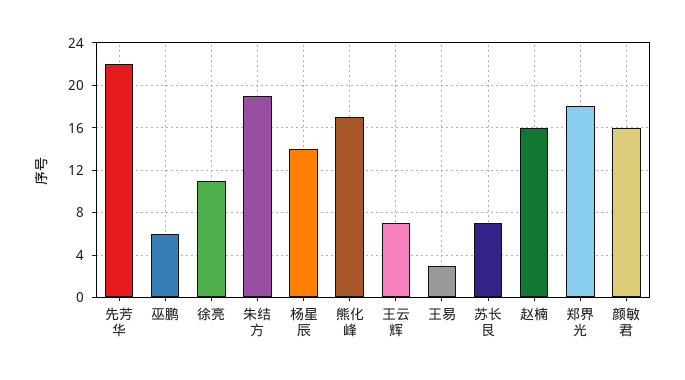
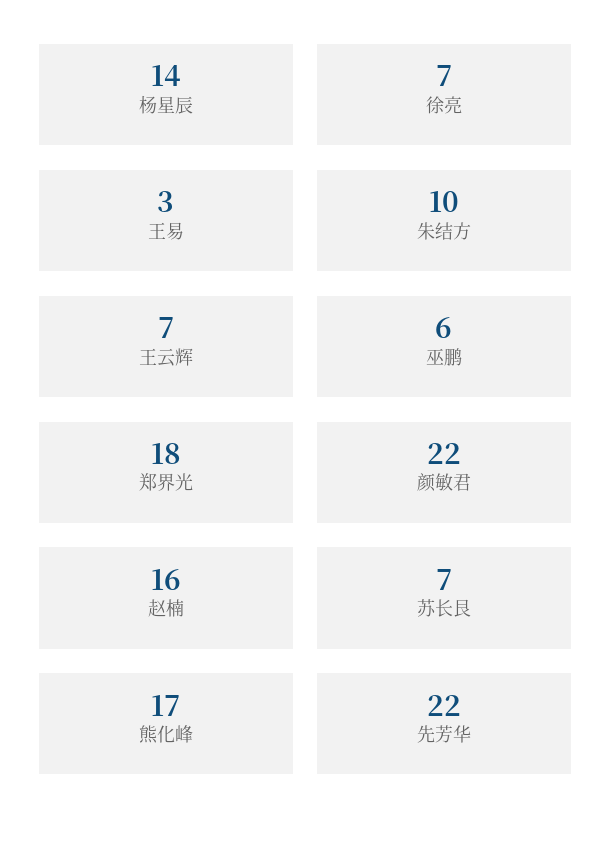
徐亮: 11 -> 7
朱结方: 19 -> 10
颜敏君: 16 -> 22

